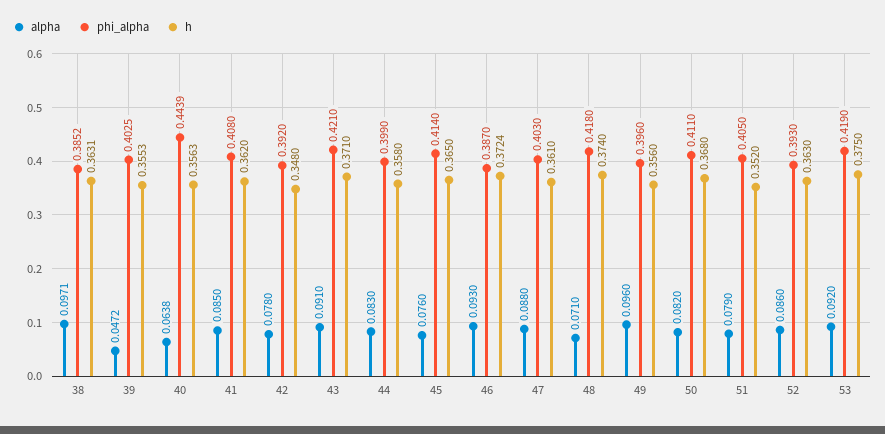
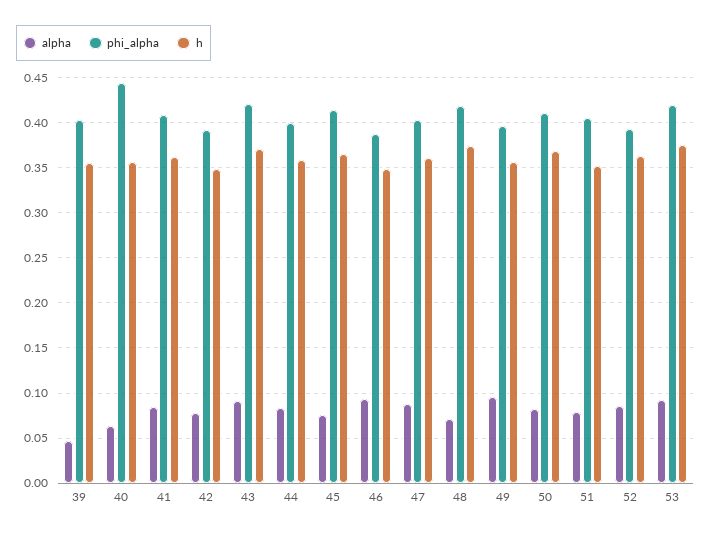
alpha, 38: 0.0971 -> none
phi_alpha, 38: 0.3852 -> none
h, 38: 0.3631 -> none
h, 46: 0.3724 -> 0.35

